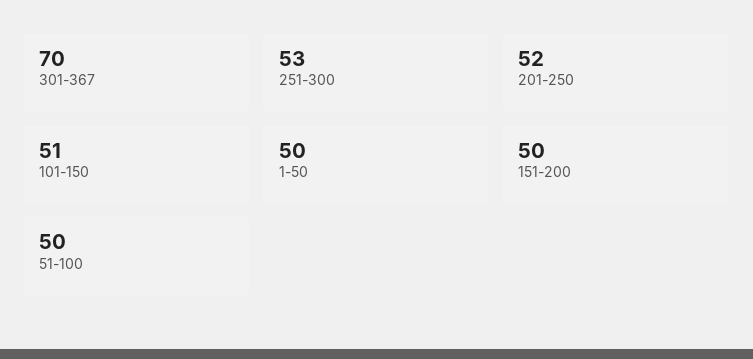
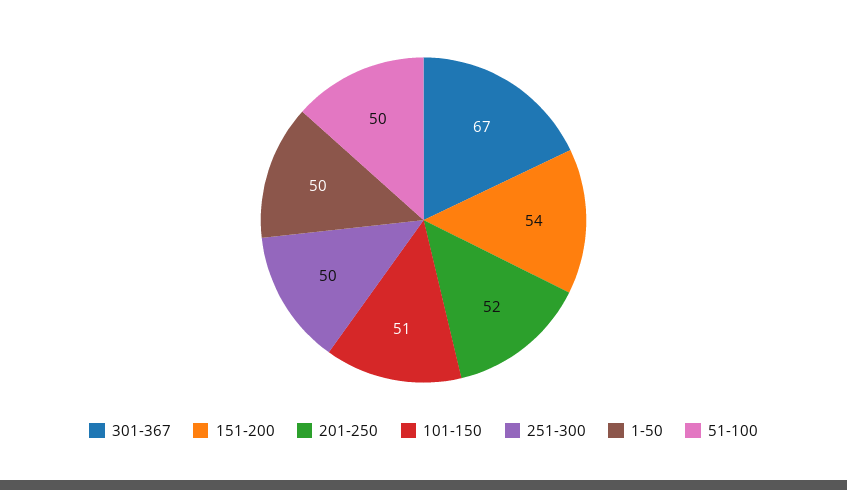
301-367: 70 -> 67
251-300: 53 -> 50
151-200: 50 -> 54

